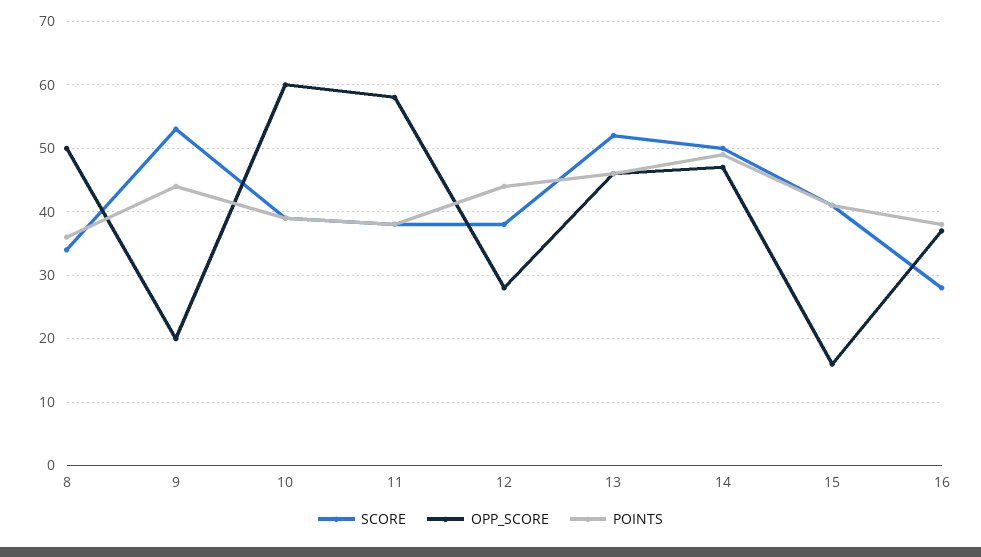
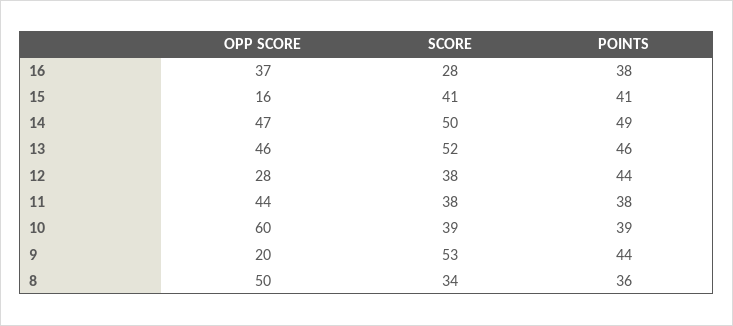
OPP_SCORE, 11: 58 -> 44

